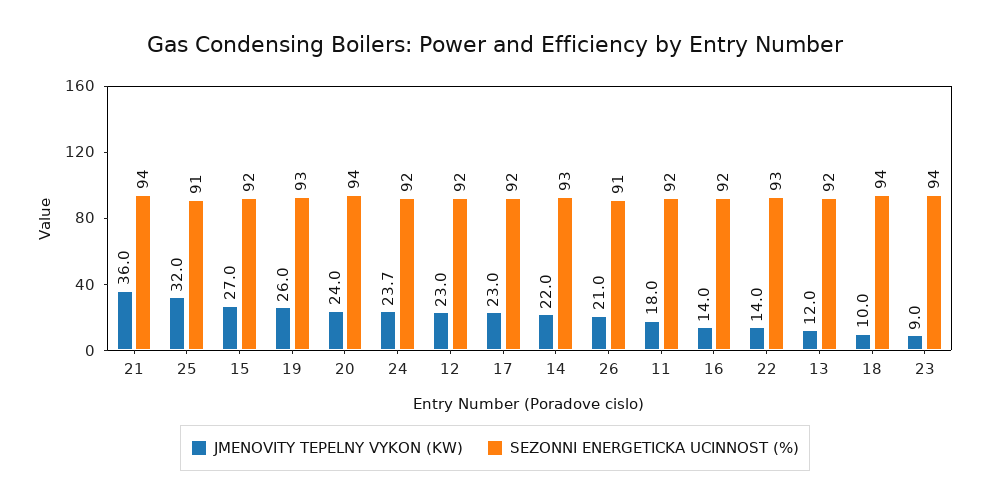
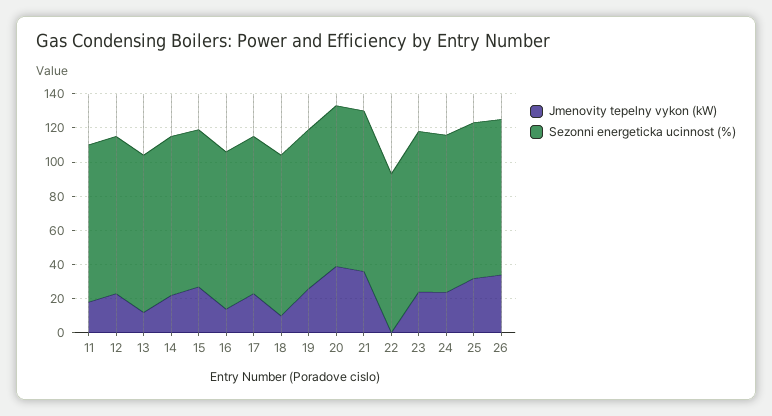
JMENOVITY TEPELNY VYKON (KW), 20: 24 -> 40
JMENOVITY TEPELNY VYKON (KW), 26: 21 -> 35
JMENOVITY TEPELNY VYKON (KW), 22: 14 -> 0
JMENOVITY TEPELNY VYKON (KW), 23: 9 -> 25

